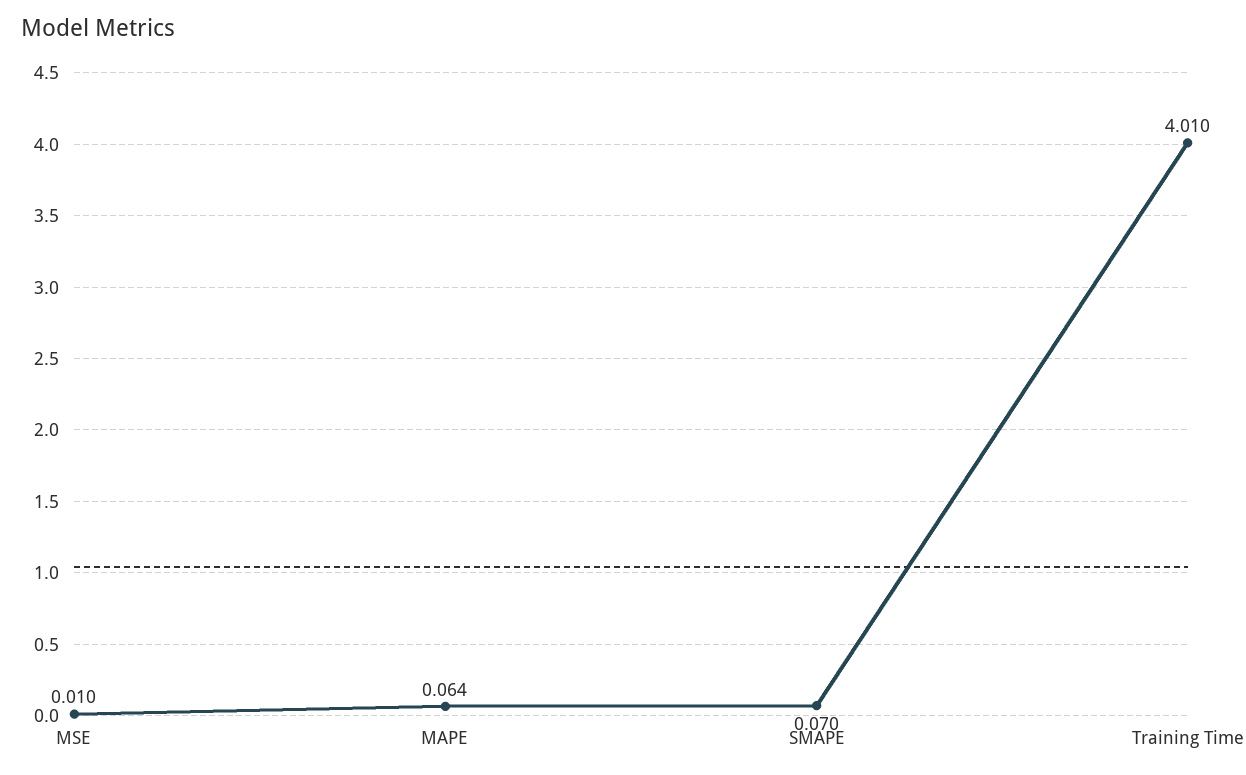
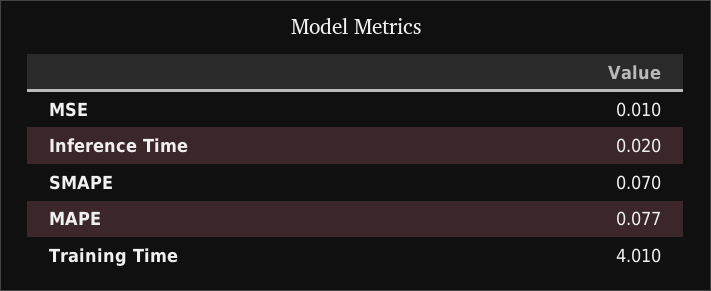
MAPE: 0.064 -> 0.077
Inference Time: none -> 0.02

